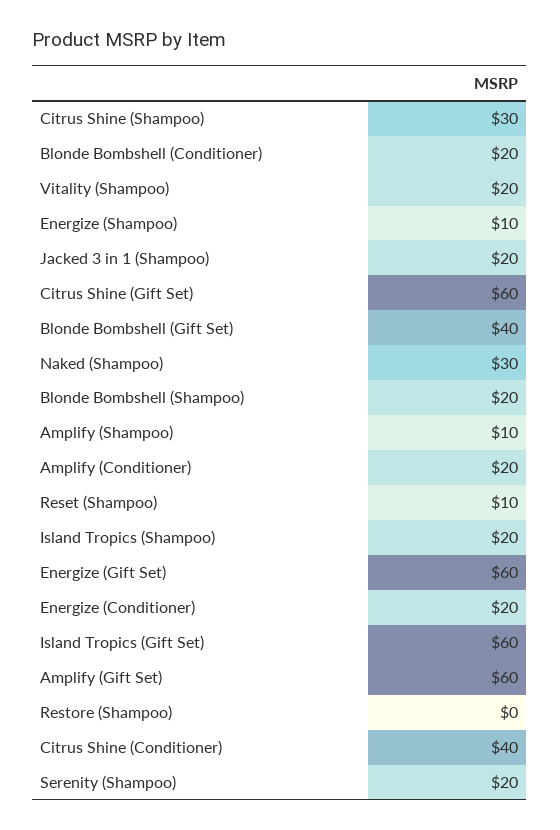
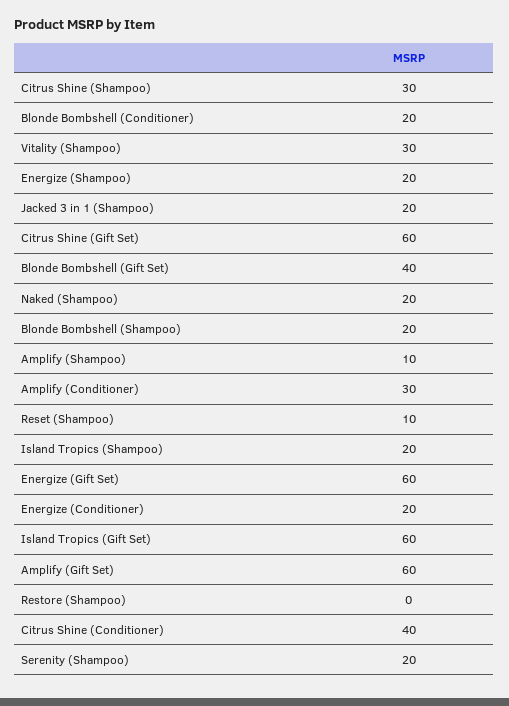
Vitality (Shampoo): 20 -> 30
Energize (Shampoo): 10 -> 20
Naked (Shampoo): 30 -> 20
Amplify (Conditioner): 20 -> 30

